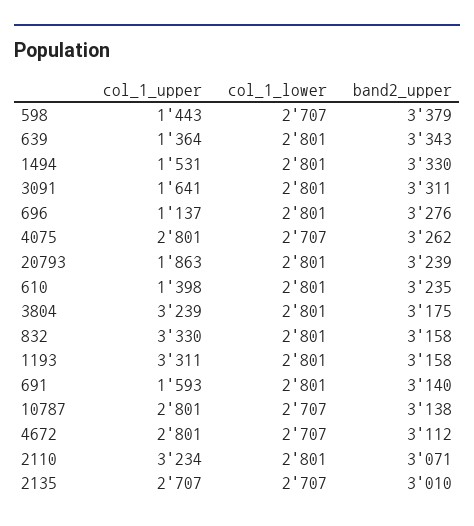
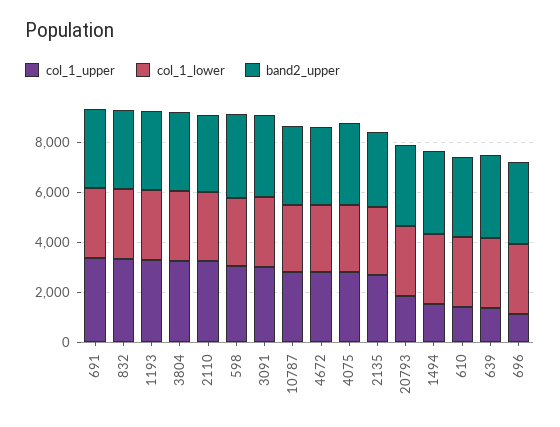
col_1_upper, 598: 1443 -> 3000
col_1_upper, 3091: 1641 -> 3000
col_1_upper, 691: 1593 -> 3500

